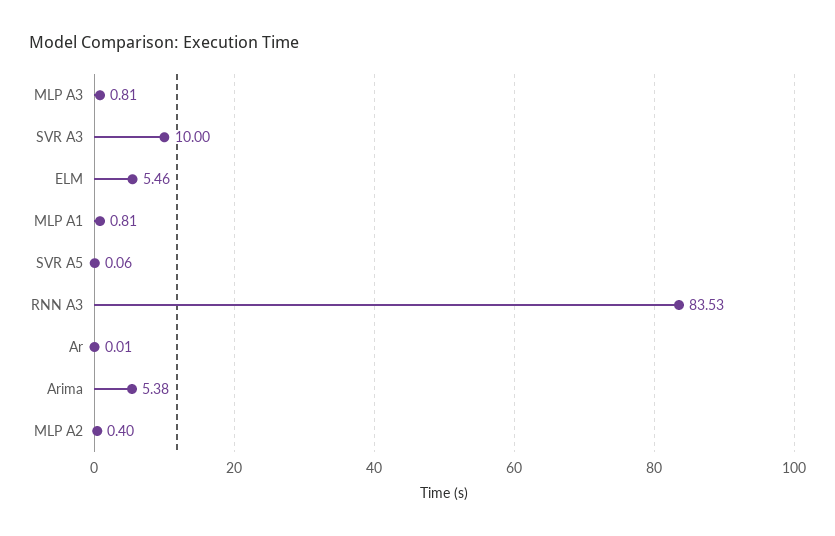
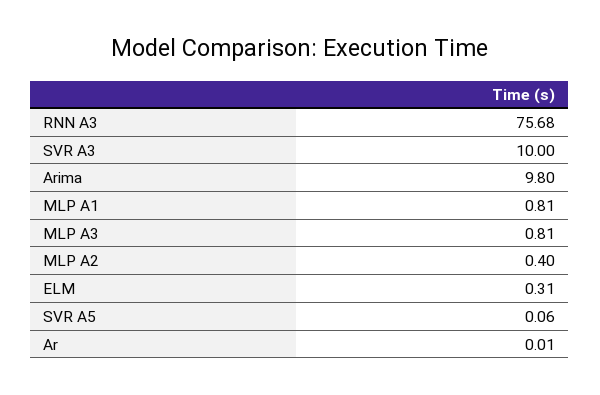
ELM: 5.46 -> 0.31
RNN A3: 83.53 -> 75.68
Arima: 5.38 -> 9.8

